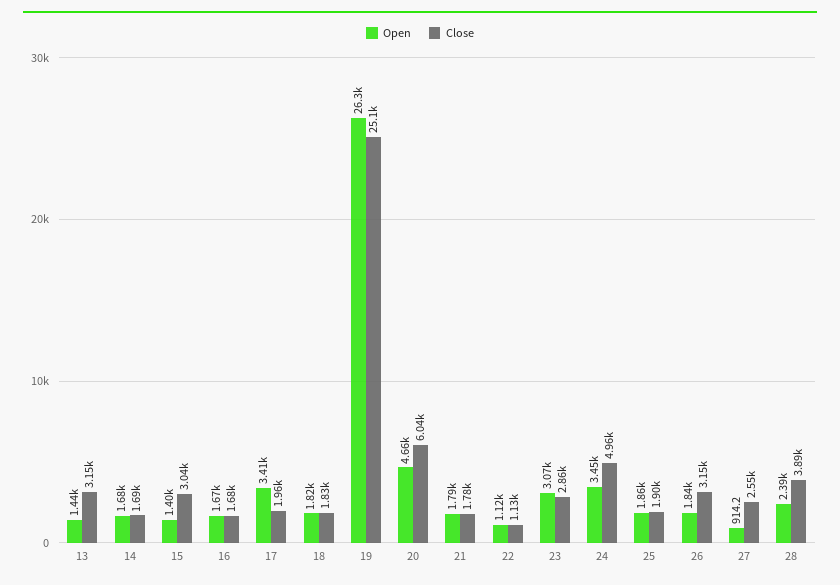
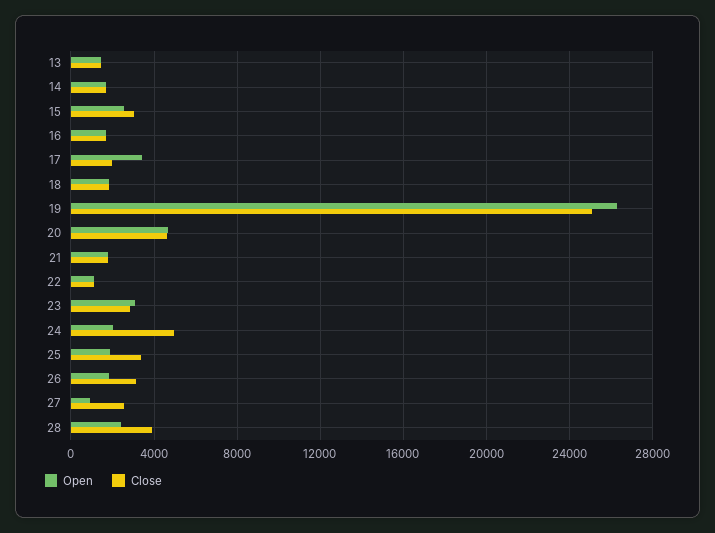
Close, 13: 3150 -> 1500
Open, 15: 1400 -> 2500
Close, 20: 6040 -> 4500
Open, 24: 3450 -> 2000
Close, 25: 1900 -> 3500

